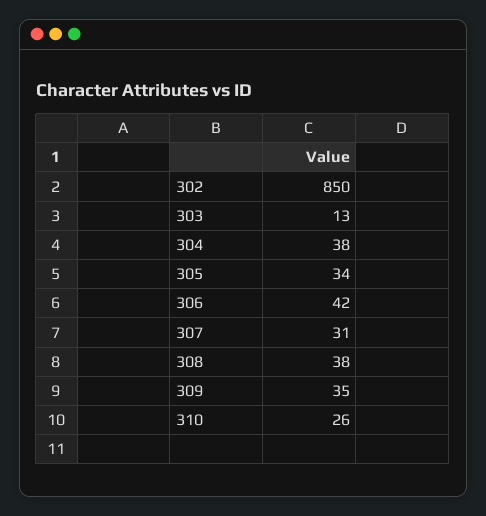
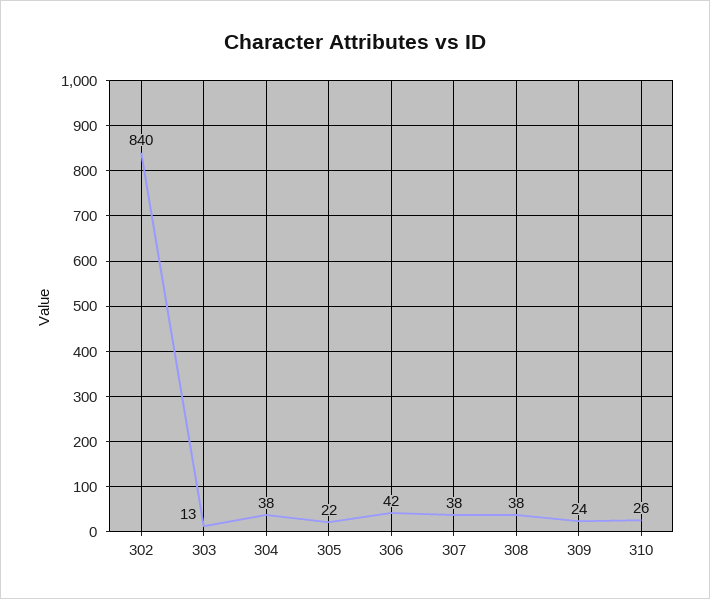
302: 850 -> 840
305: 34 -> 22
307: 31 -> 38
309: 35 -> 24

